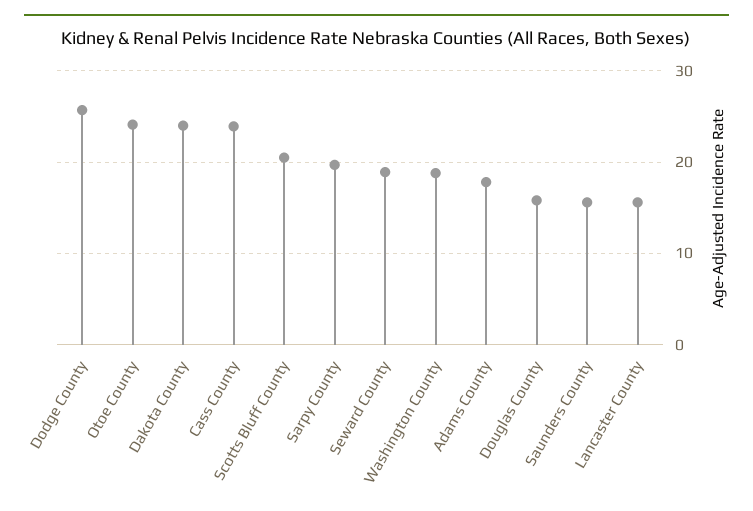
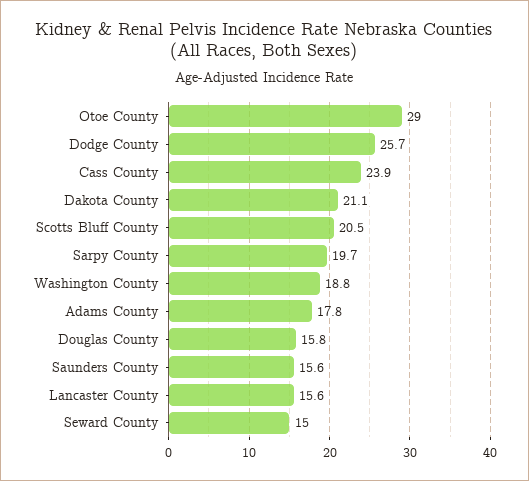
Otoe County: 24 -> 29
Dakota County: 24 -> 21.1
Seward County: 19 -> 15

